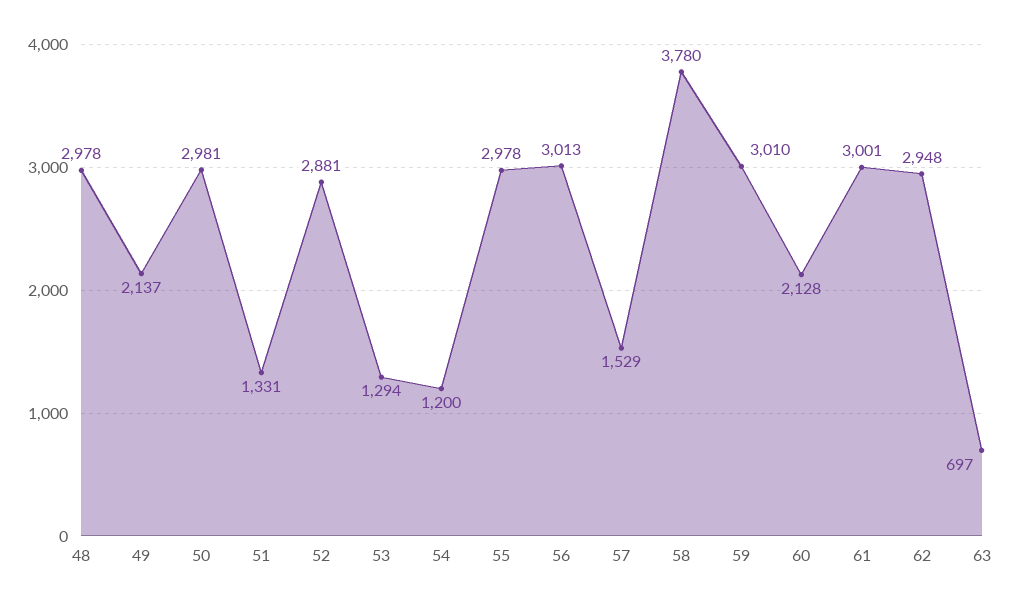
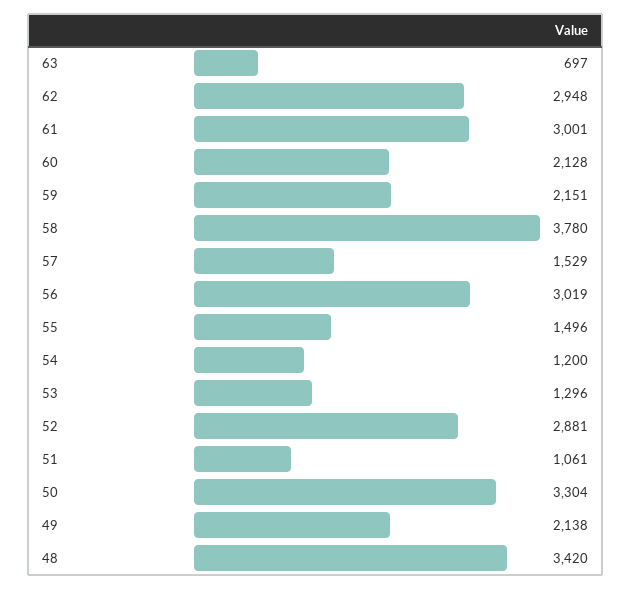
48: 2978 -> 3420
49: 2137 -> 2138
50: 2981 -> 3304
51: 1331 -> 1061
53: 1294 -> 1296
55: 2978 -> 1496
56: 3013 -> 3019
59: 3010 -> 2151

